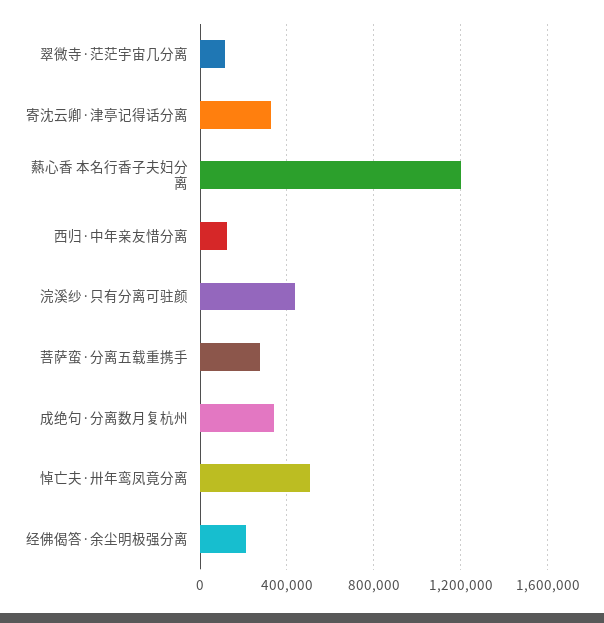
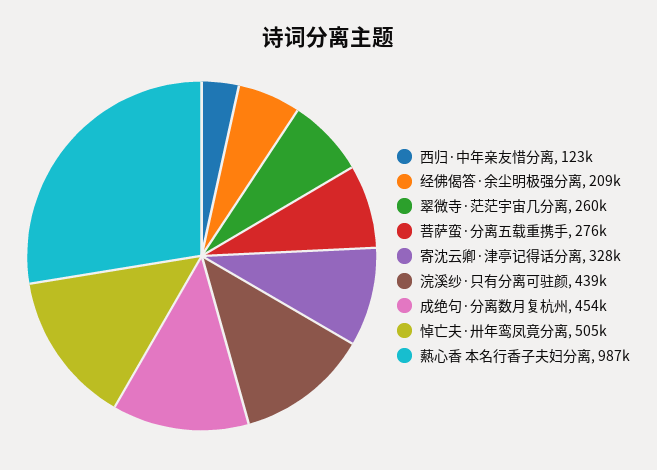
翠微寺·茫茫宇宙几分离: 100000 -> 260000
爇心香 本名行香子夫妇分离: 1200000 -> 987000
成绝句·分离数月复杭州: 350000 -> 454000

